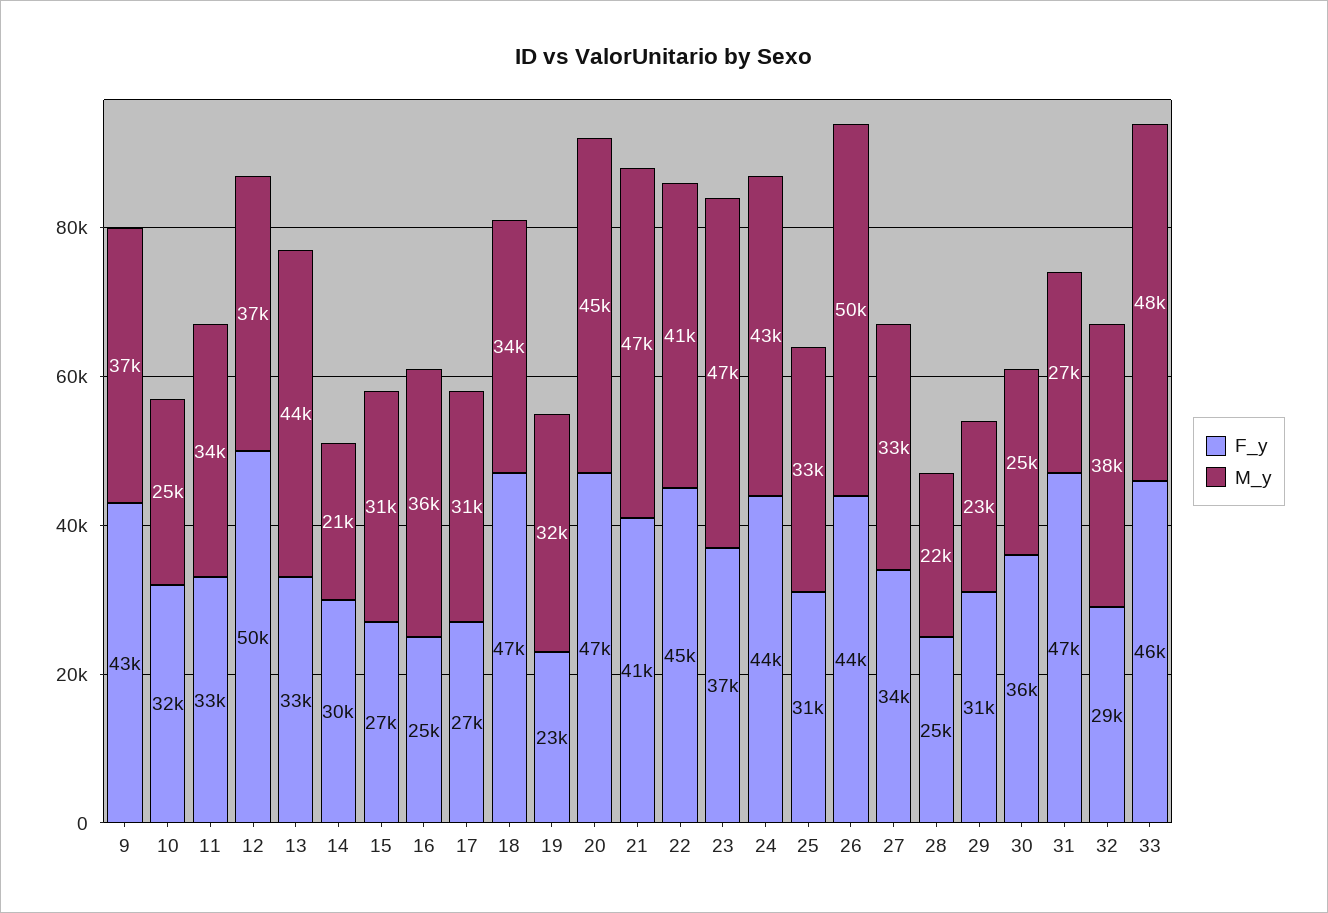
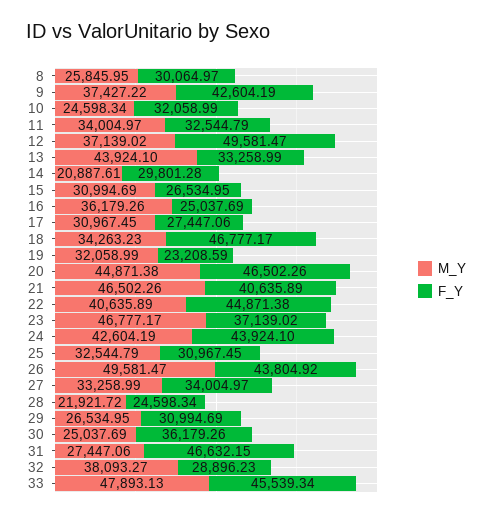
M_y, 29: 23000 -> 26534.95
M_y, 8: none -> 25845.95
F_y, 8: none -> 30064.97

